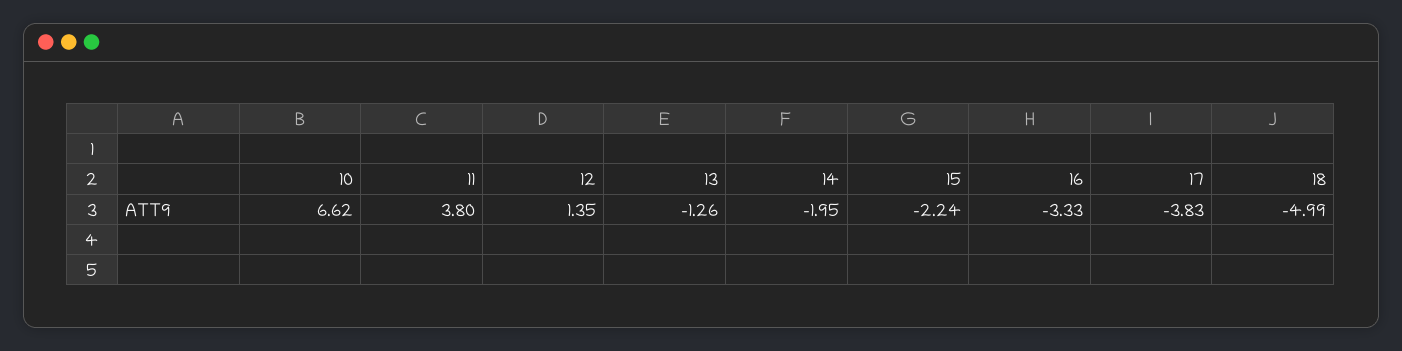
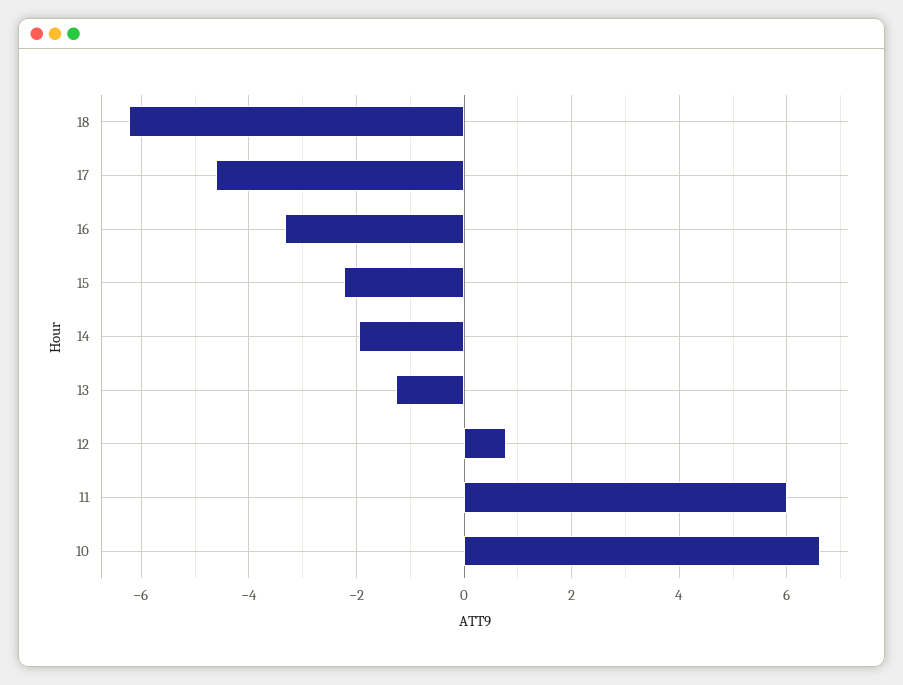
11: 3.8 -> 6
12: 1.35 -> 0.8
17: -3.83 -> -4.6
18: -4.99 -> -6.2

